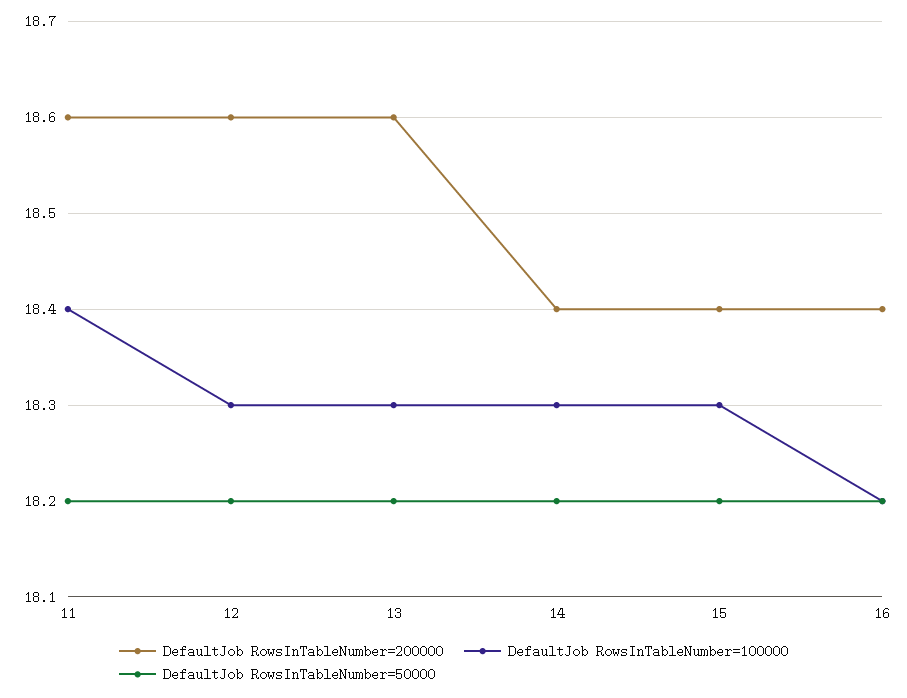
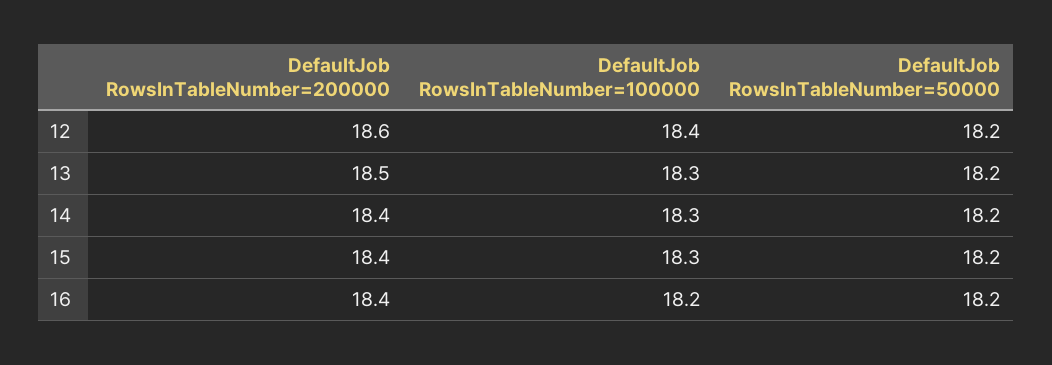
DefaultJob RowsInTableNumber=200000, 11: 18.6 -> none
DefaultJob RowsInTableNumber=100000, 11: 18.4 -> none
DefaultJob RowsInTableNumber=50000, 11: 18.2 -> none
DefaultJob RowsInTableNumber=100000, 12: 18.3 -> 18.4
DefaultJob RowsInTableNumber=200000, 13: 18.6 -> 18.5

